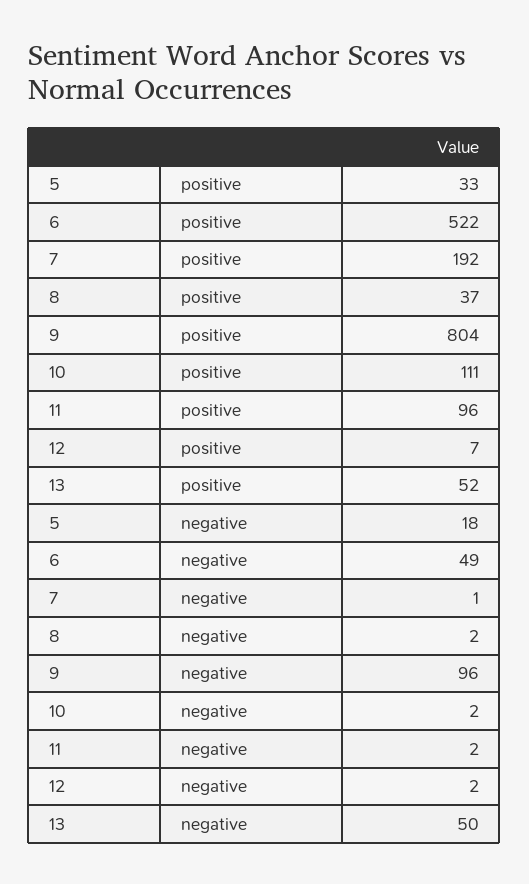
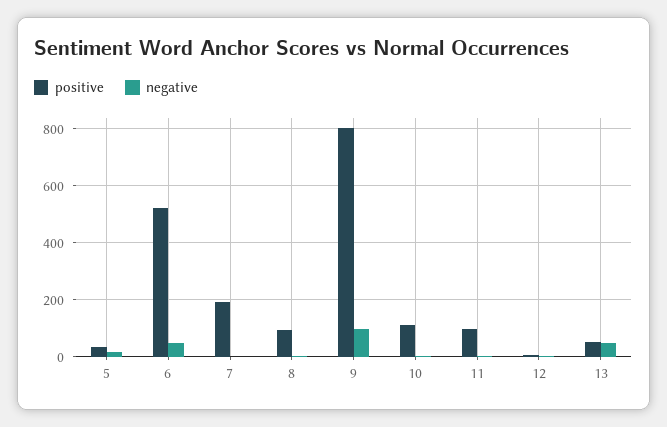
positive, 8: 37 -> 100

